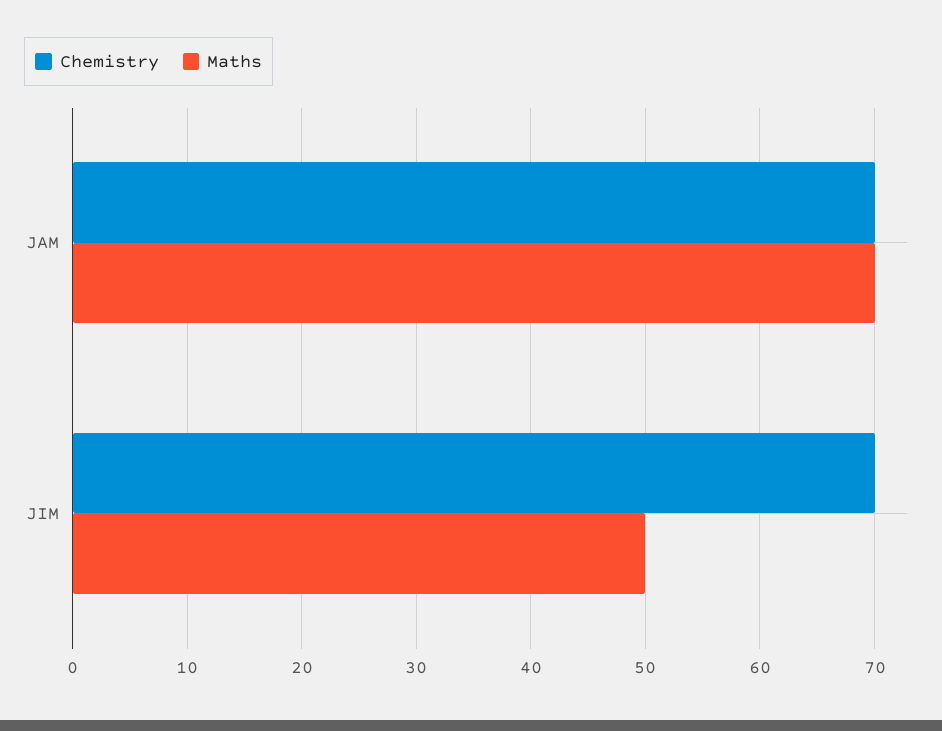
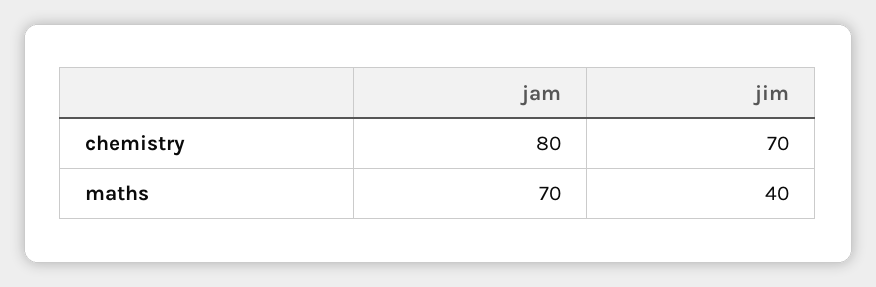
Chemistry, JAM: 70 -> 80
Maths, JIM: 50 -> 40

